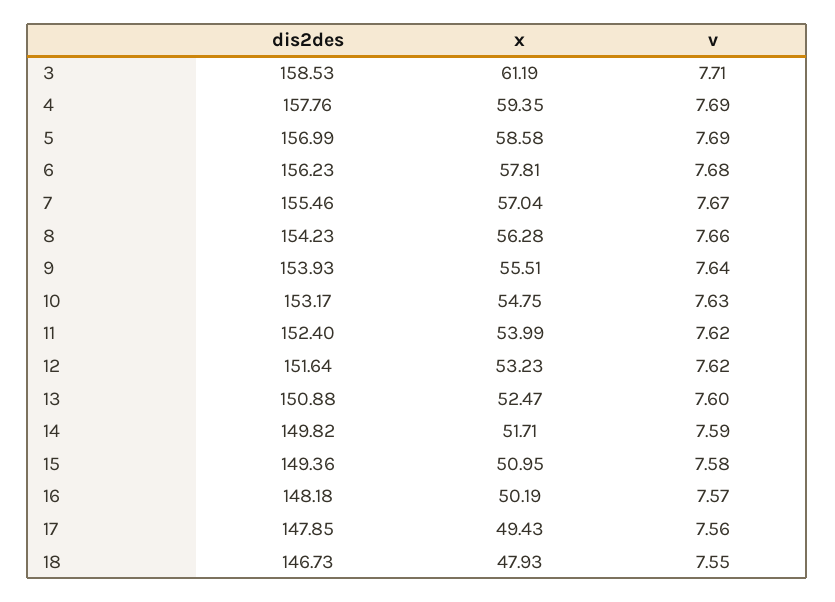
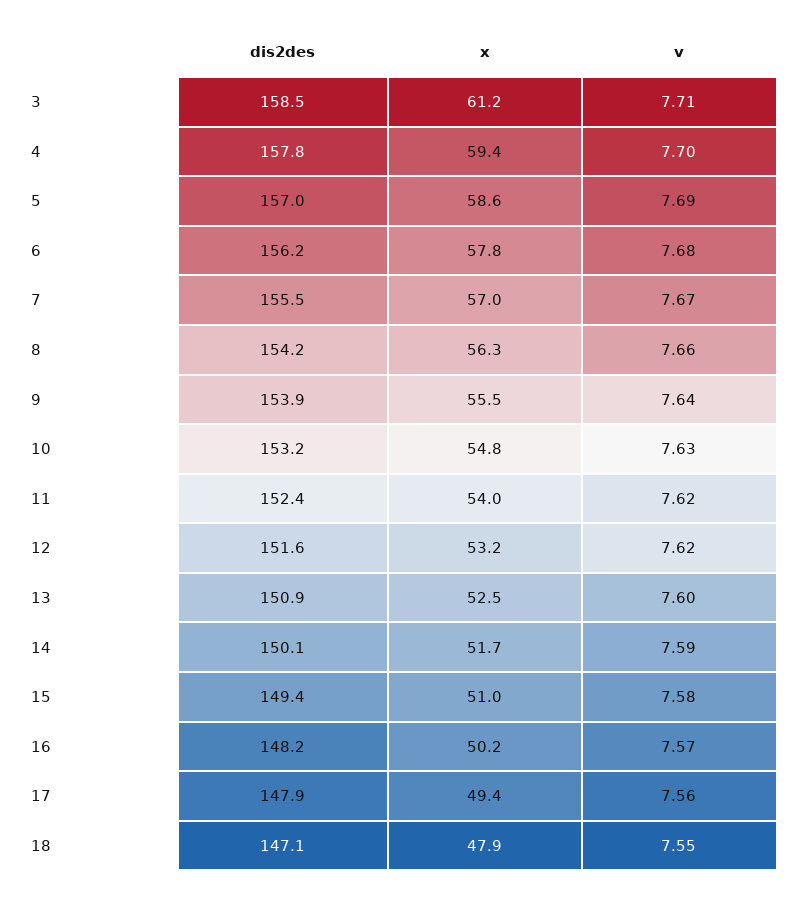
v, 4: 7.69 -> 7.7
dis2des, 14: 149.82 -> 150.1
dis2des, 18: 146.73 -> 147.1

